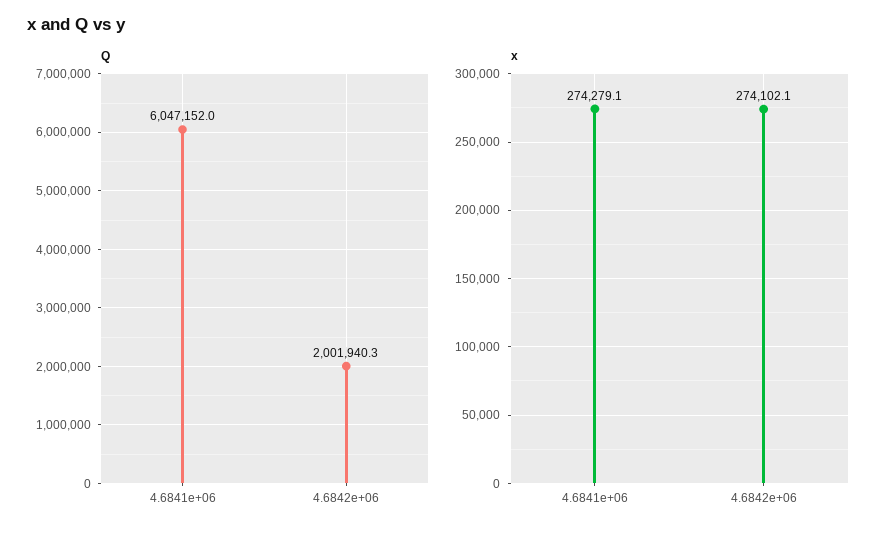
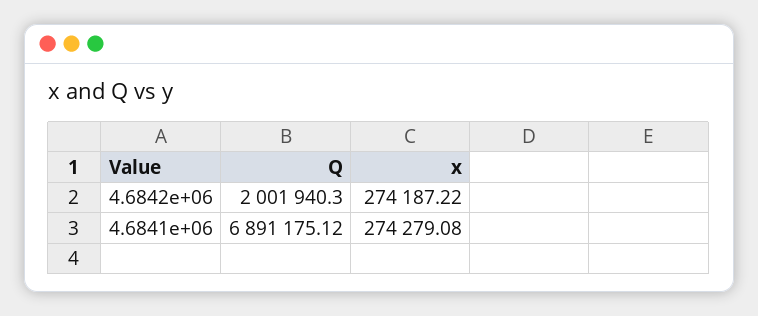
Q, 4.6841e+06: 6047152 -> 6891175.12
x, 4.6842e+06: 274102.1 -> 274187.22

